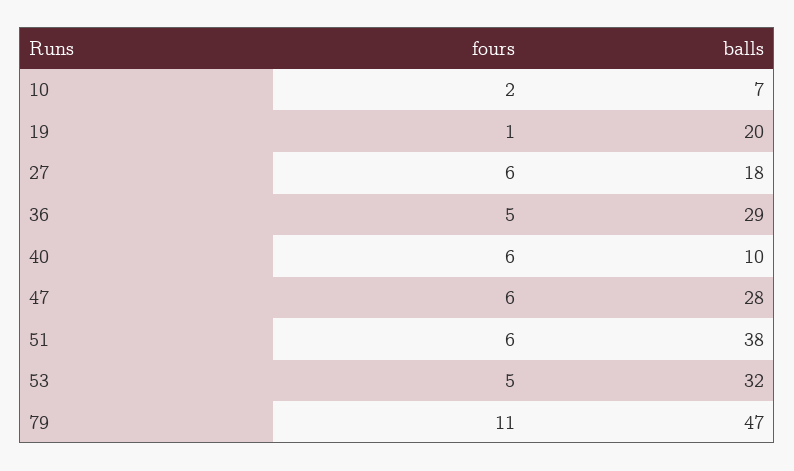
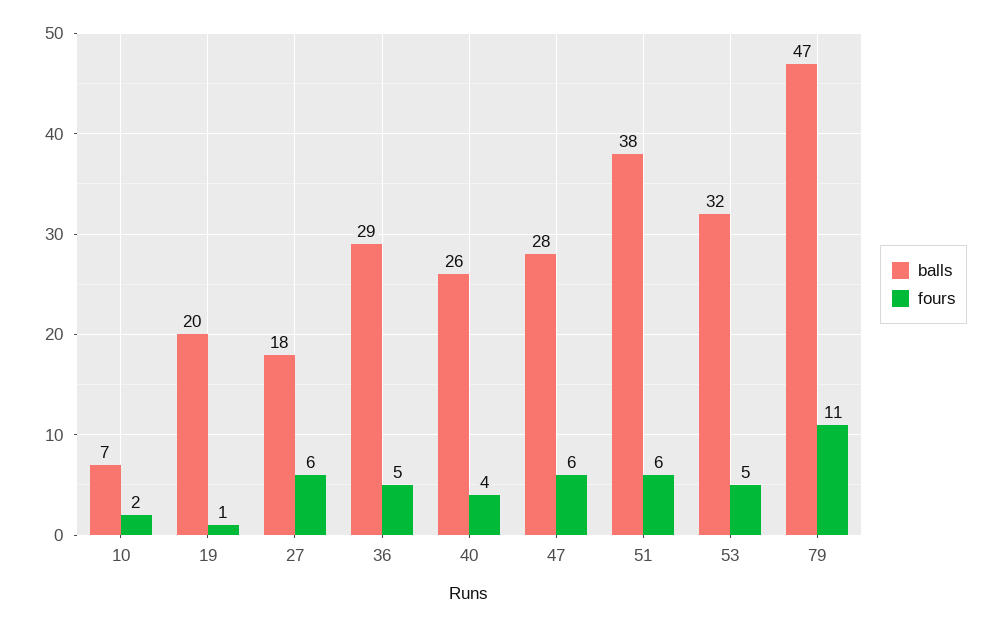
fours, 40: 6 -> 4
balls, 40: 10 -> 26

